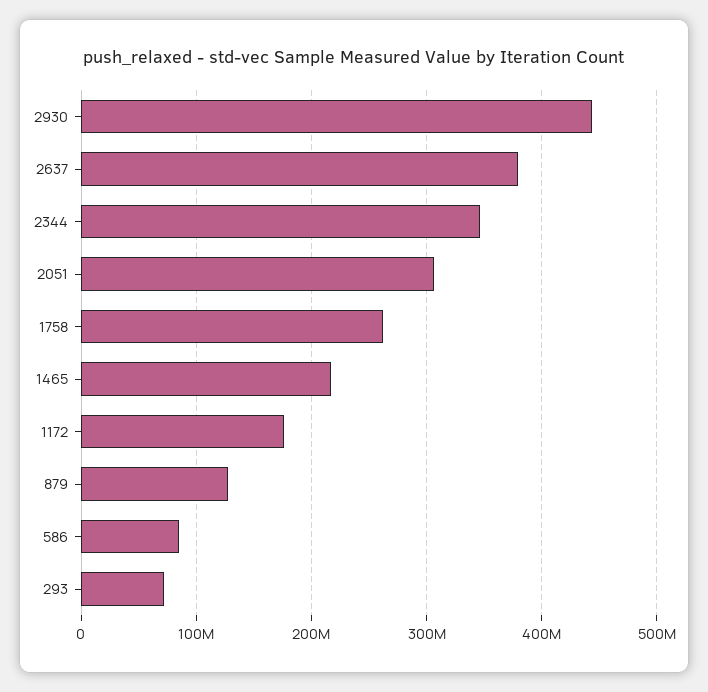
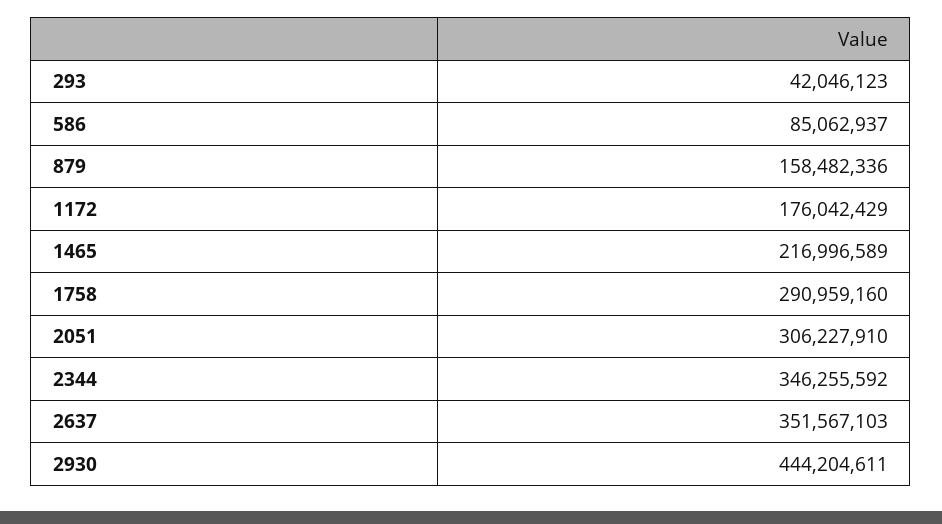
2637: 380000000 -> 351567103
1758: 260000000 -> 290959160
879: 130000000 -> 158482336
293: 70000000 -> 42046123

